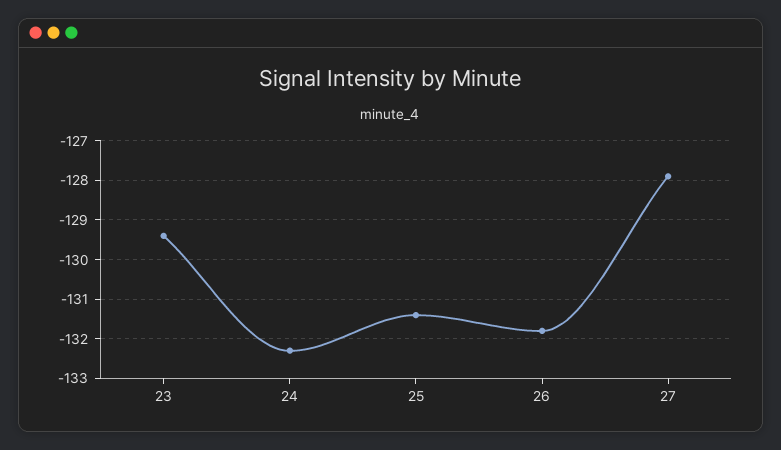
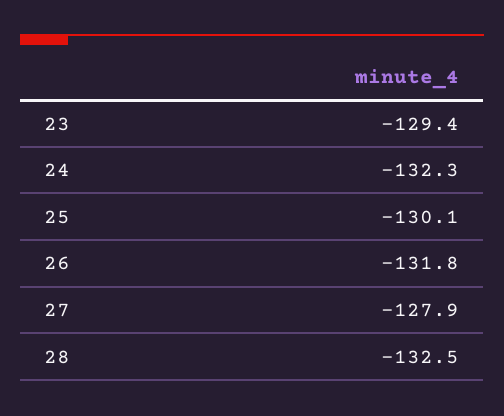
25: -131.5 -> -130.1
28: none -> -132.5

